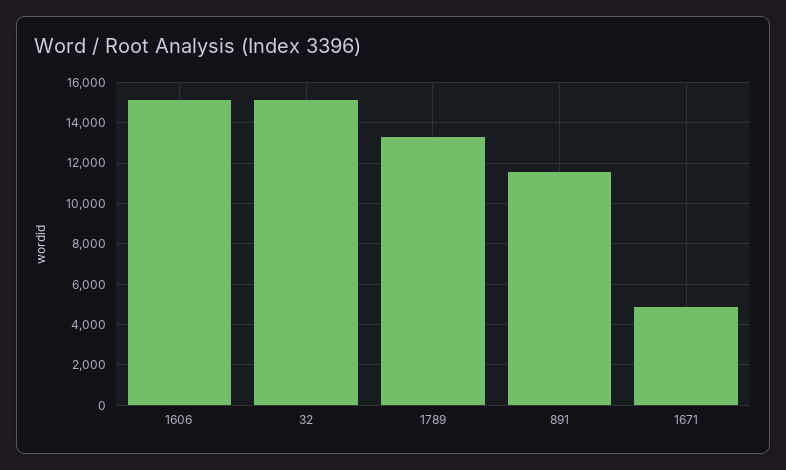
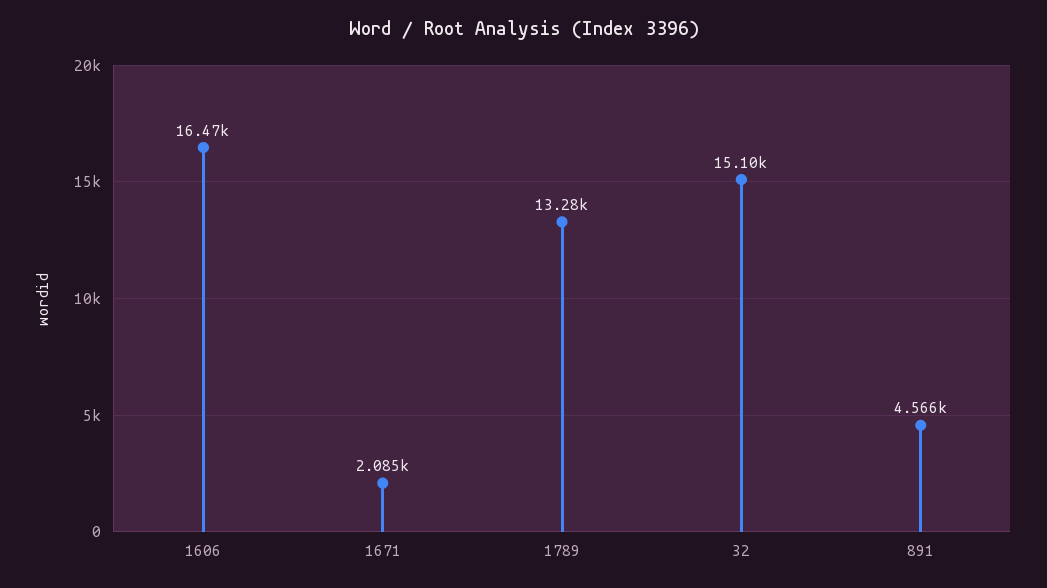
1606: 15000 -> 16470
891: 11500 -> 4566
1671: 5000 -> 2085

